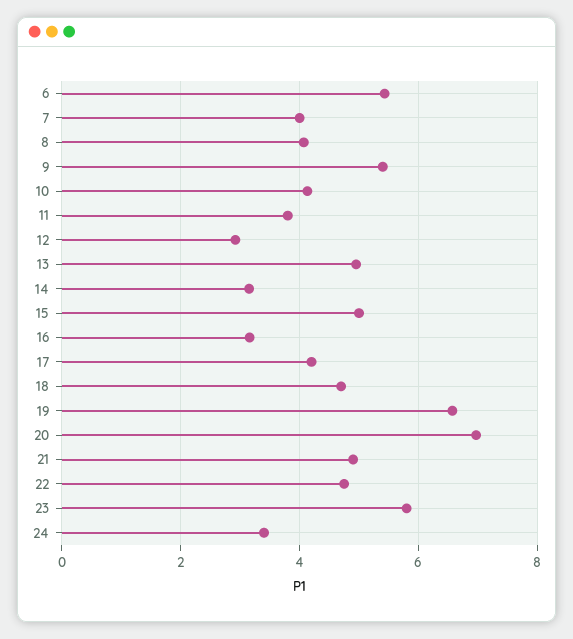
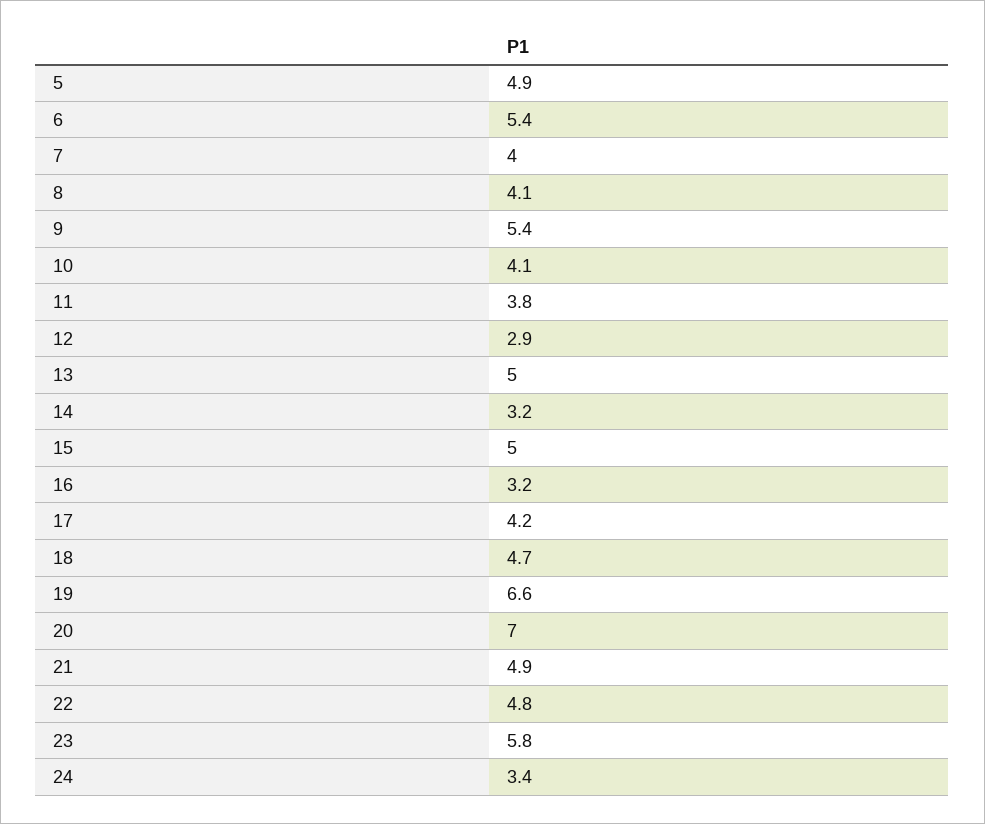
5: none -> 4.9

